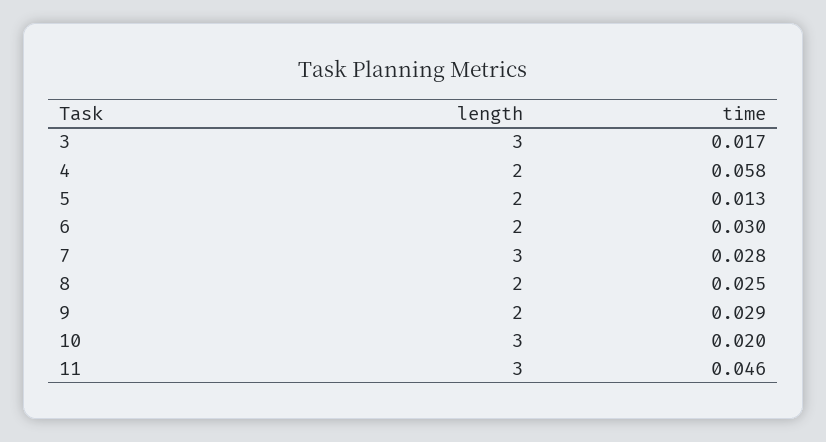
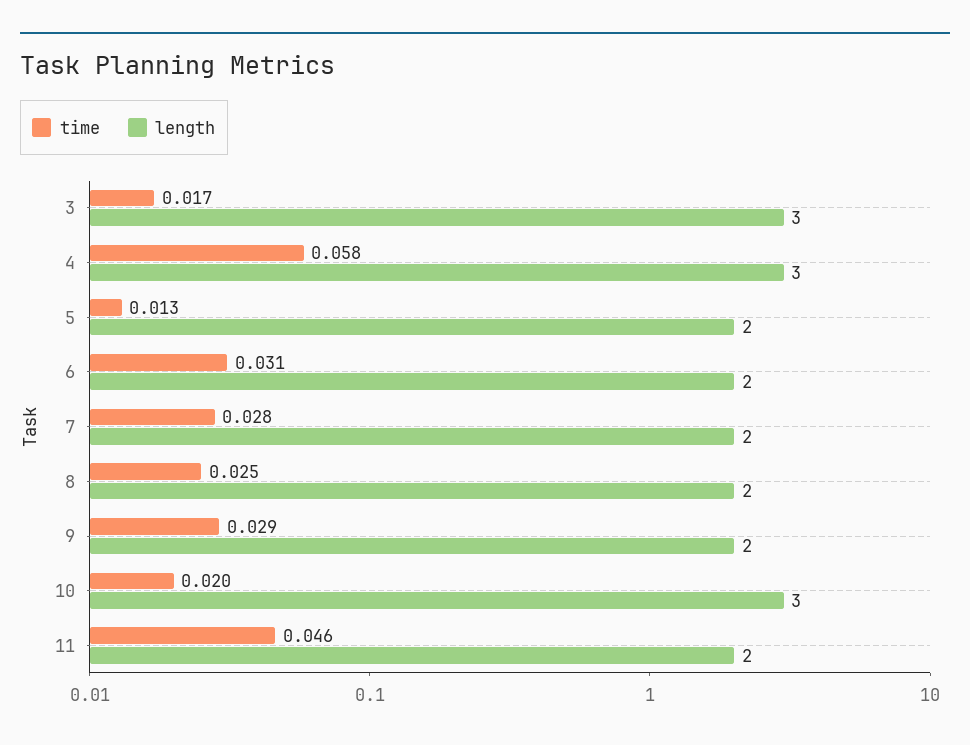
length, 4: 2 -> 3
time, 6: 0.03 -> 0.031
length, 7: 3 -> 2
length, 11: 3 -> 2

